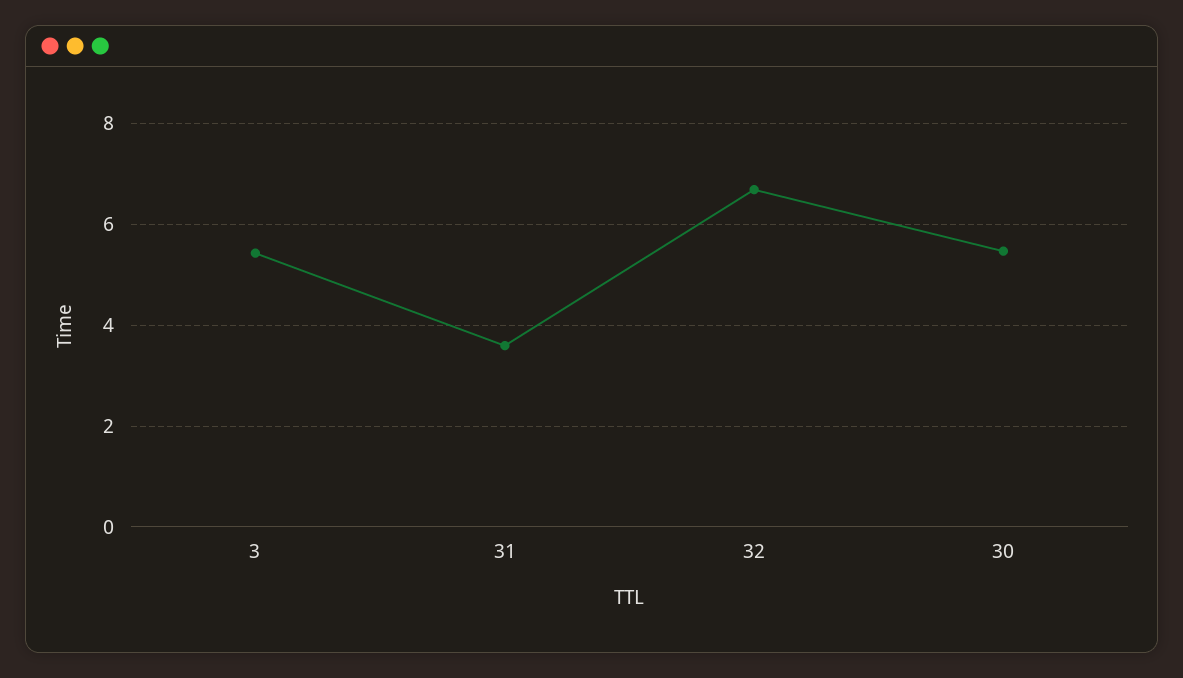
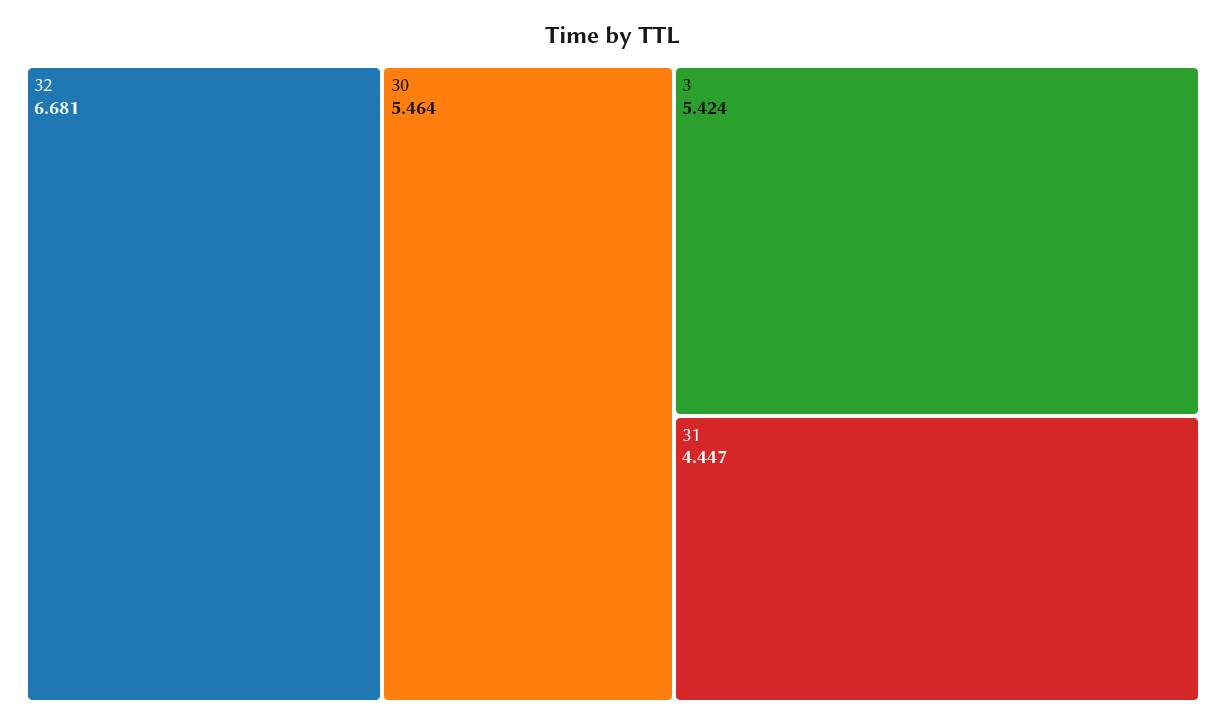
31: 3.6 -> 4.447

